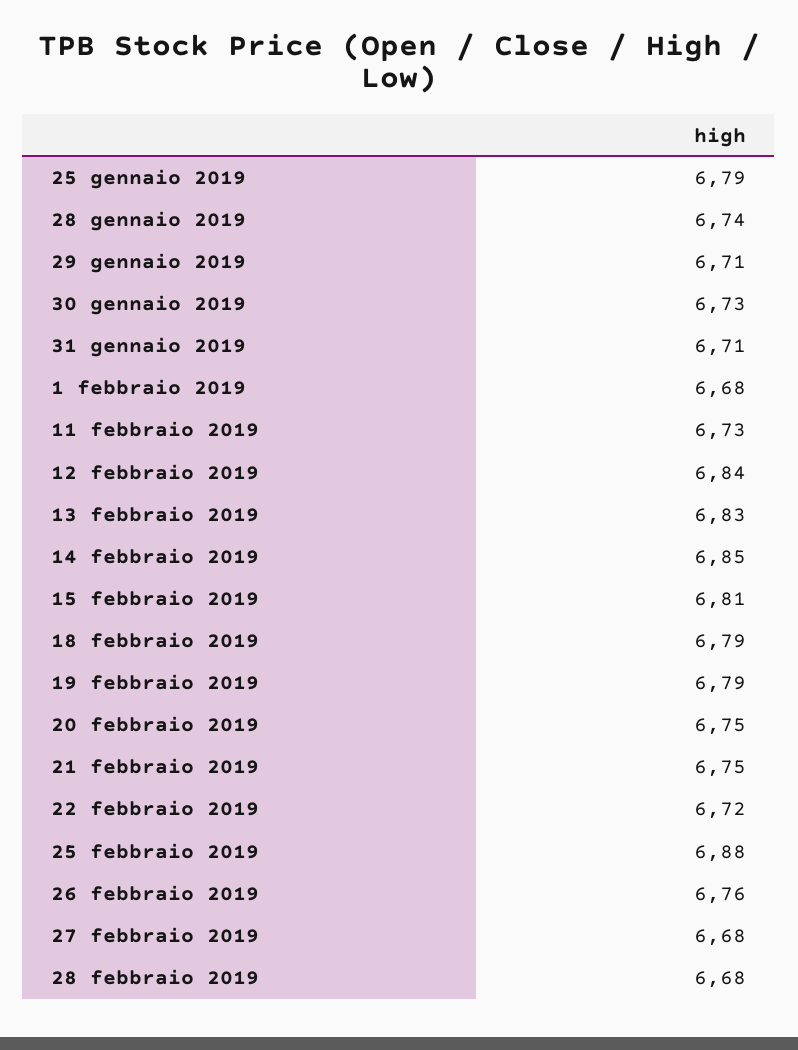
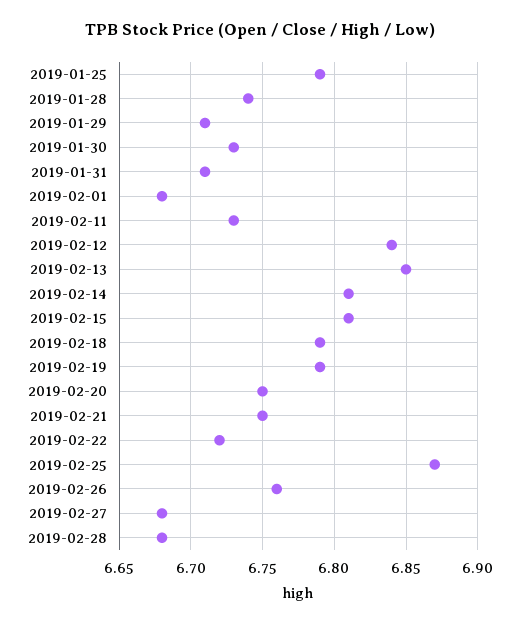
13 febbraio 2019: 6.83 -> 6.85
14 febbraio 2019: 6.85 -> 6.81
25 febbraio 2019: 6.88 -> 6.87

